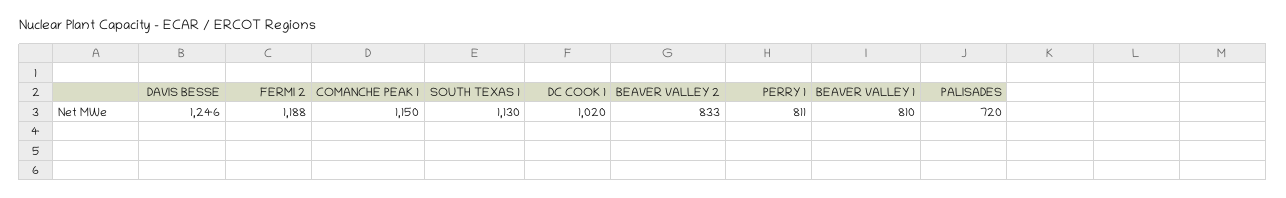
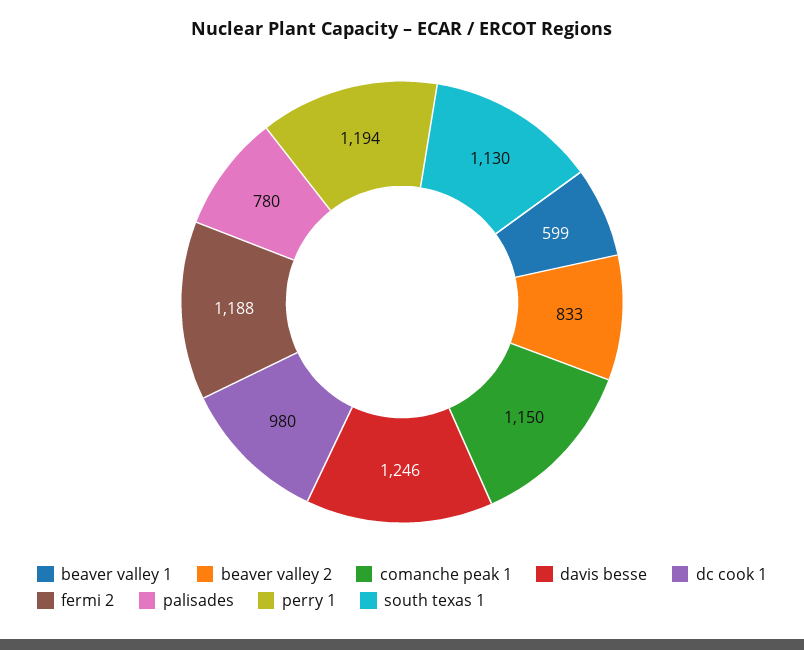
DC COOK 1: 1020 -> 980
PERRY 1: 811 -> 1194
BEAVER VALLEY 1: 810 -> 599
PALISADES: 720 -> 780

